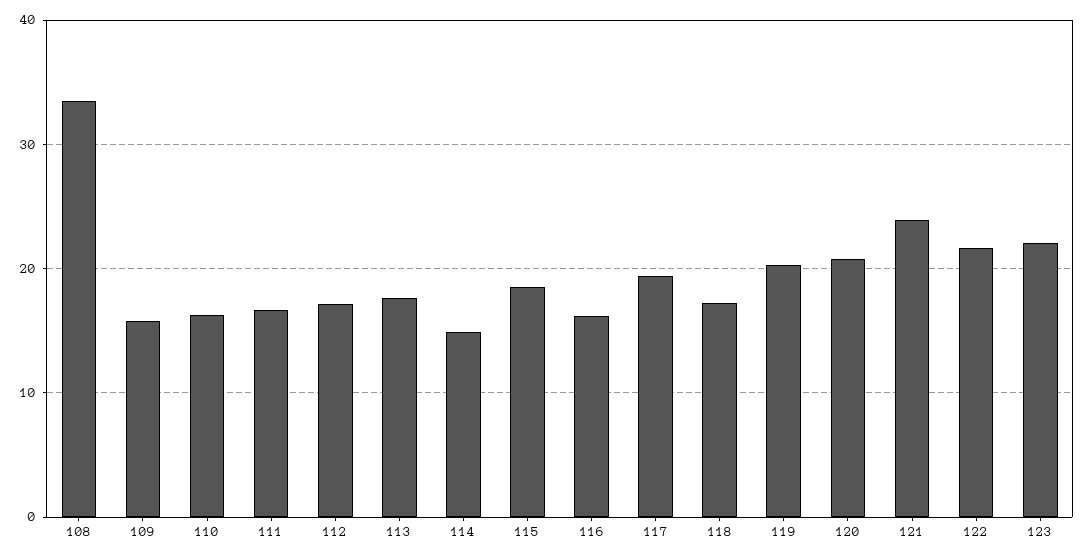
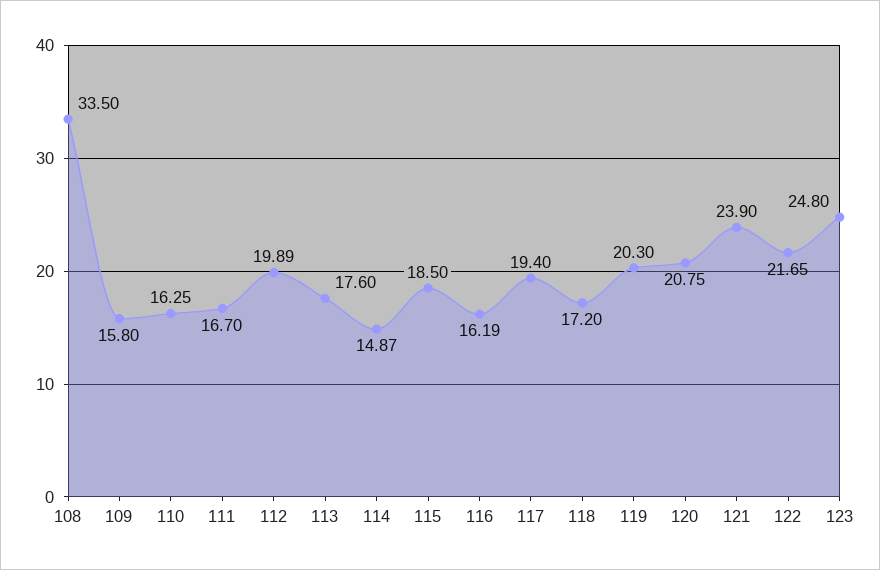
112: 17 -> 19.89
123: 22 -> 24.8

